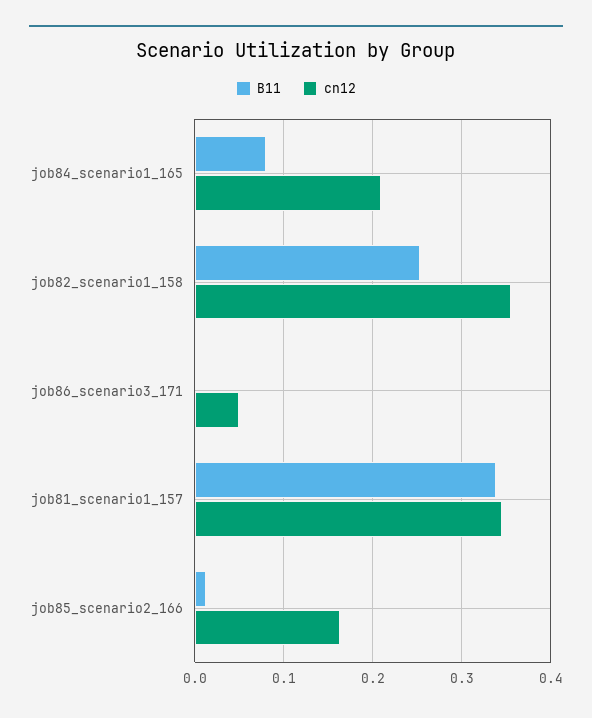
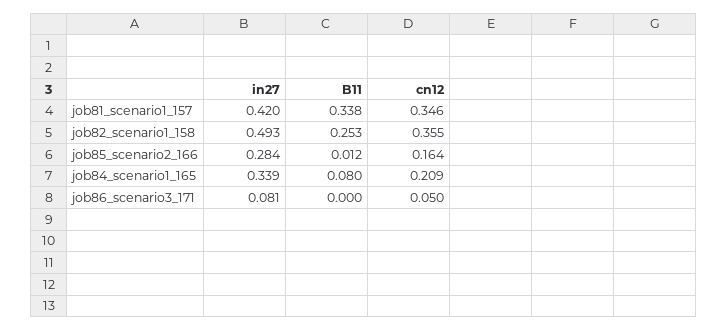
in27, job81_scenario1_157: none -> 0.42
in27, job82_scenario1_158: none -> 0.493
in27, job85_scenario2_166: none -> 0.284
in27, job84_scenario1_165: none -> 0.339
in27, job86_scenario3_171: none -> 0.081

